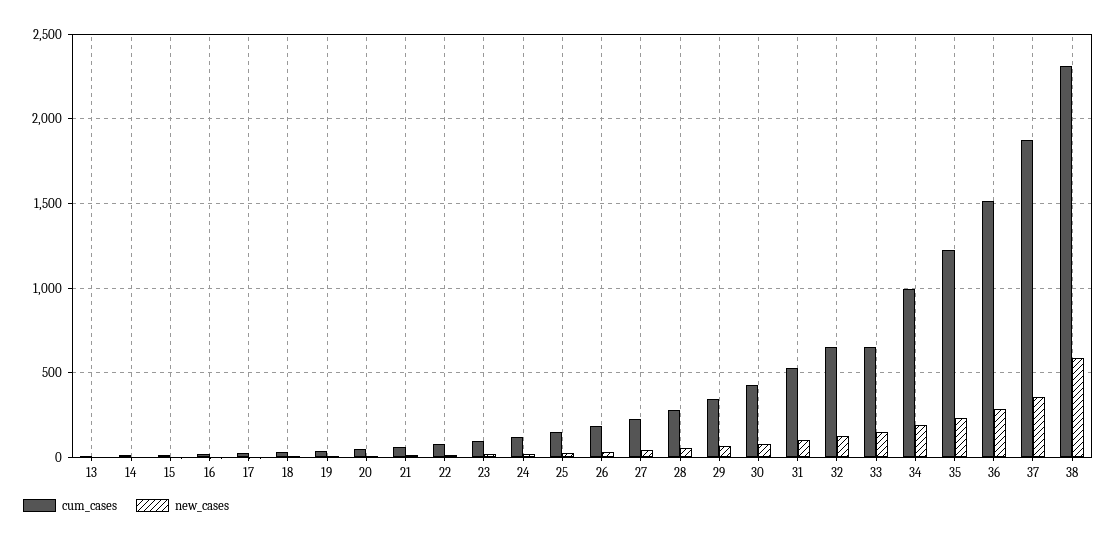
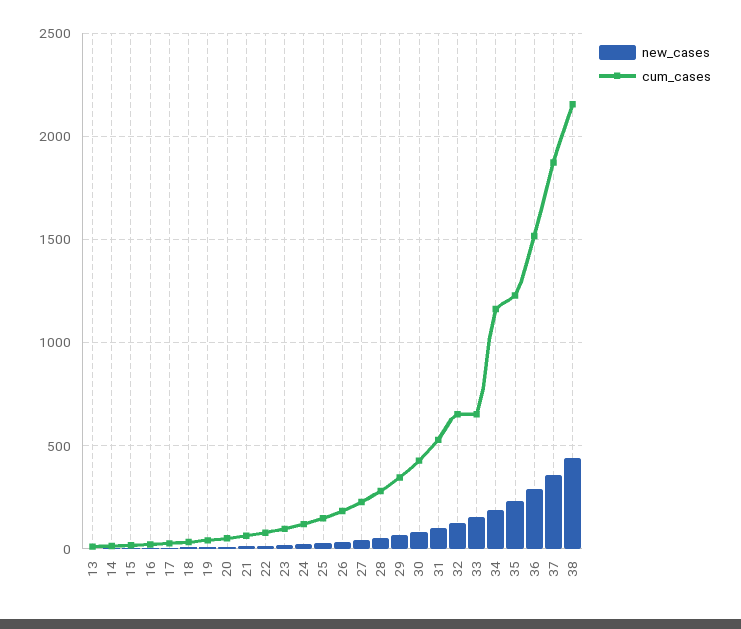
cum_cases, 34: 1000 -> 1150
cum_cases, 38: 2300 -> 2150
new_cases, 38: 600 -> 450

